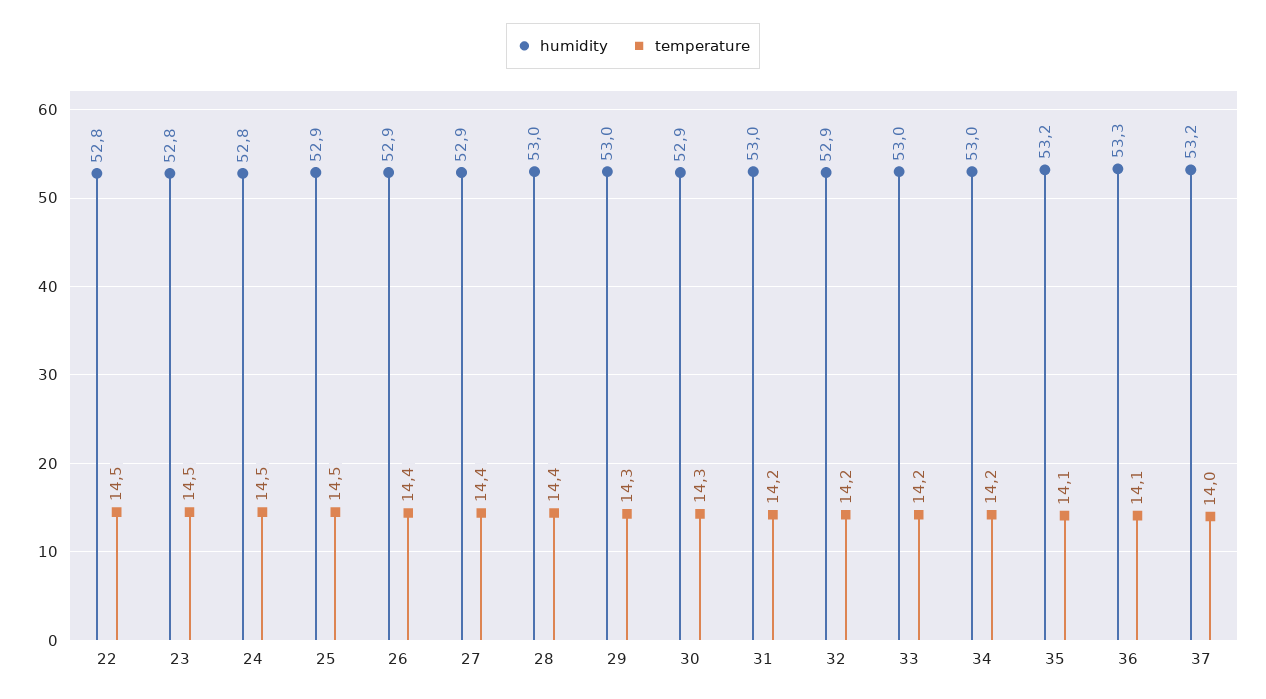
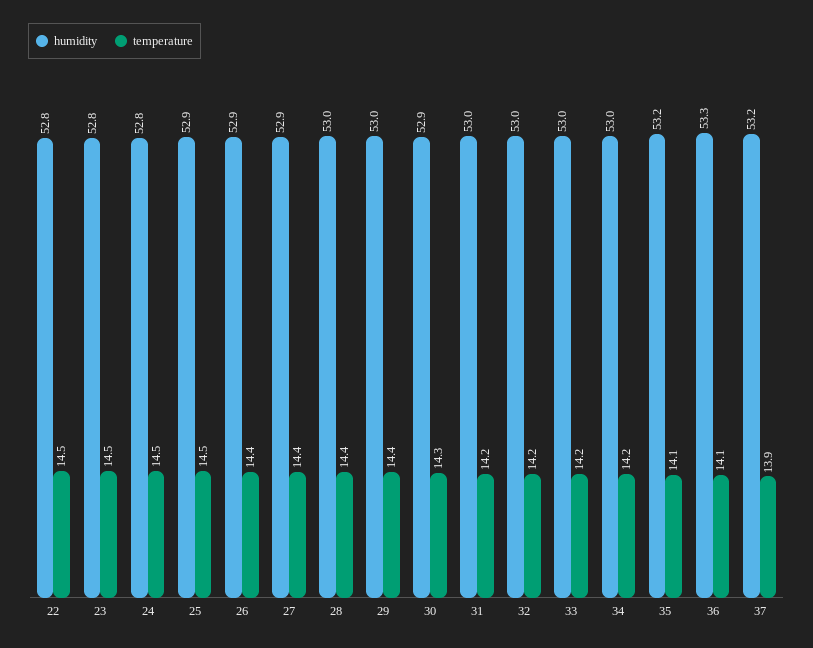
temperature, 29: 14.3 -> 14.4
humidity, 32: 52.9 -> 53
temperature, 37: 14 -> 13.9

